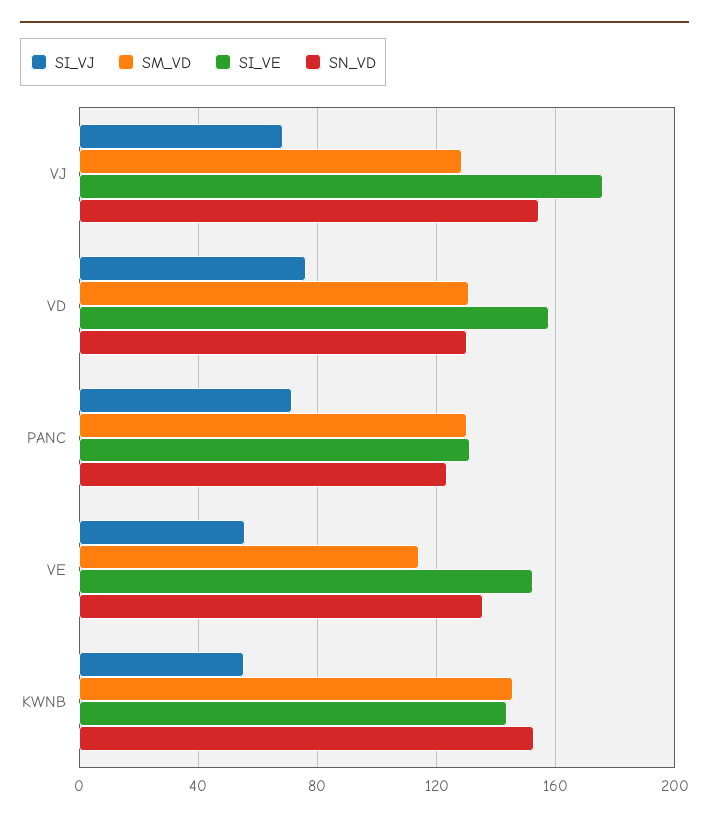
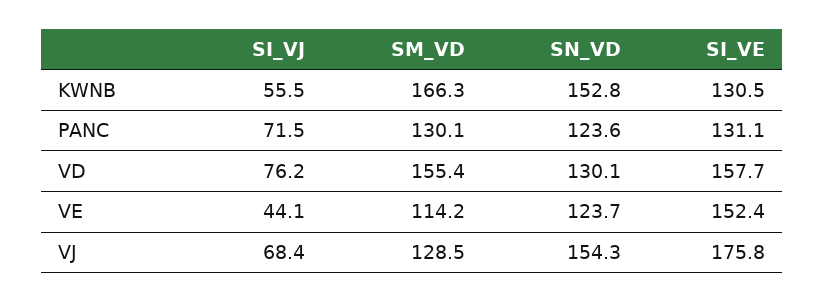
SM_VD, VD: 130 -> 155.4
SI_VJ, VE: 55 -> 44.1
SN_VD, VE: 135 -> 123.7
SM_VD, KWNB: 145 -> 166.3
SI_VE, KWNB: 145 -> 130.5

